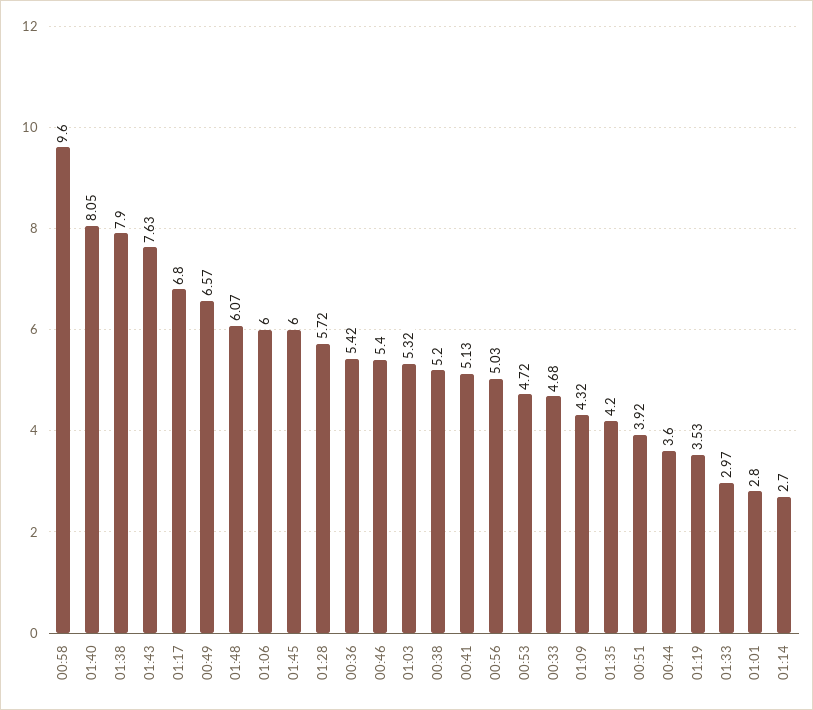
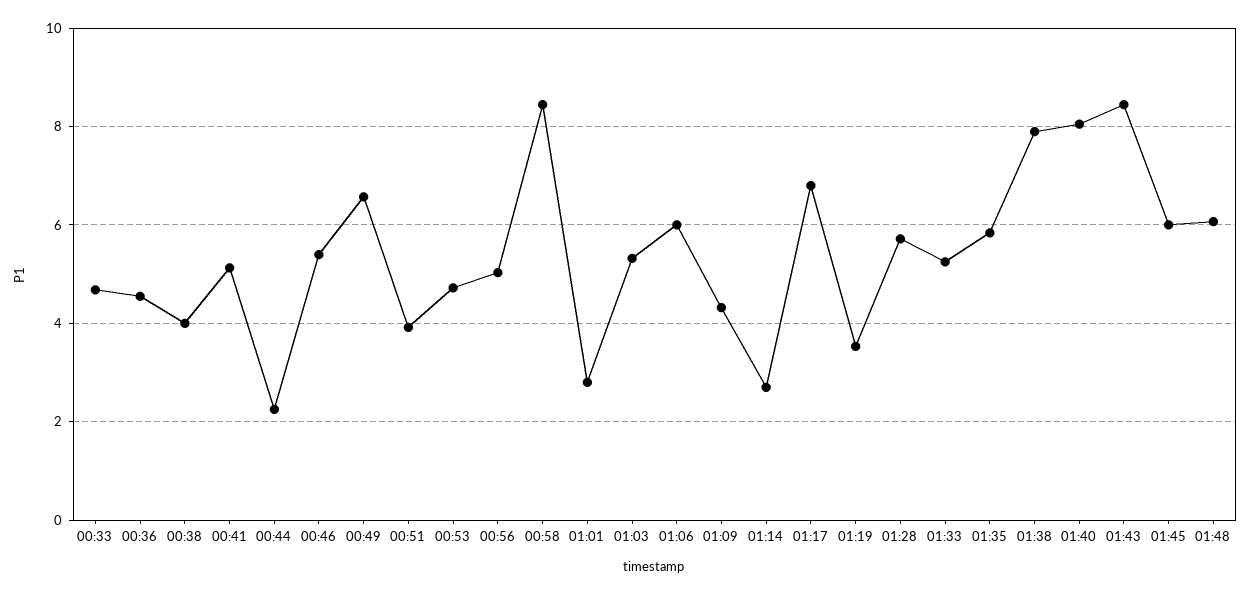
00:58: 9.6 -> 8.4
01:43: 7.63 -> 8.4
00:36: 5.42 -> 4.6
00:38: 5.2 -> 4
01:35: 4.2 -> 5.8
00:44: 3.6 -> 2.2
01:33: 2.97 -> 5.2

